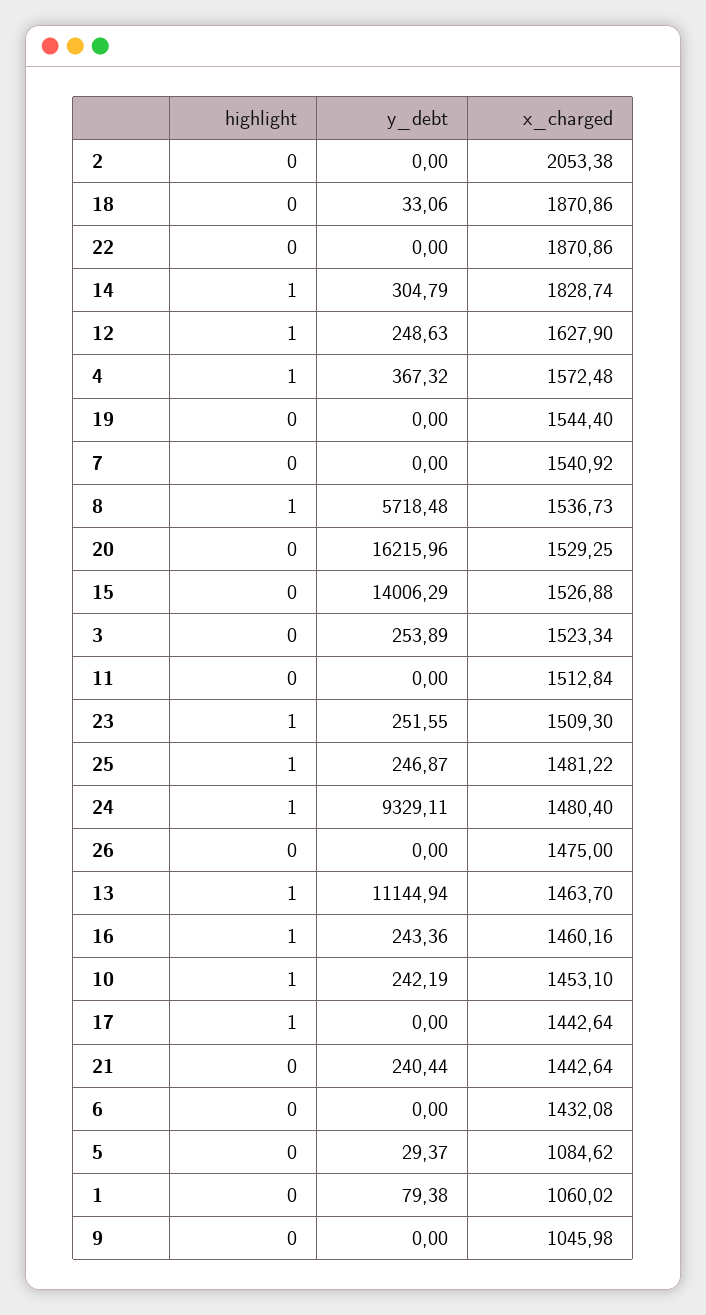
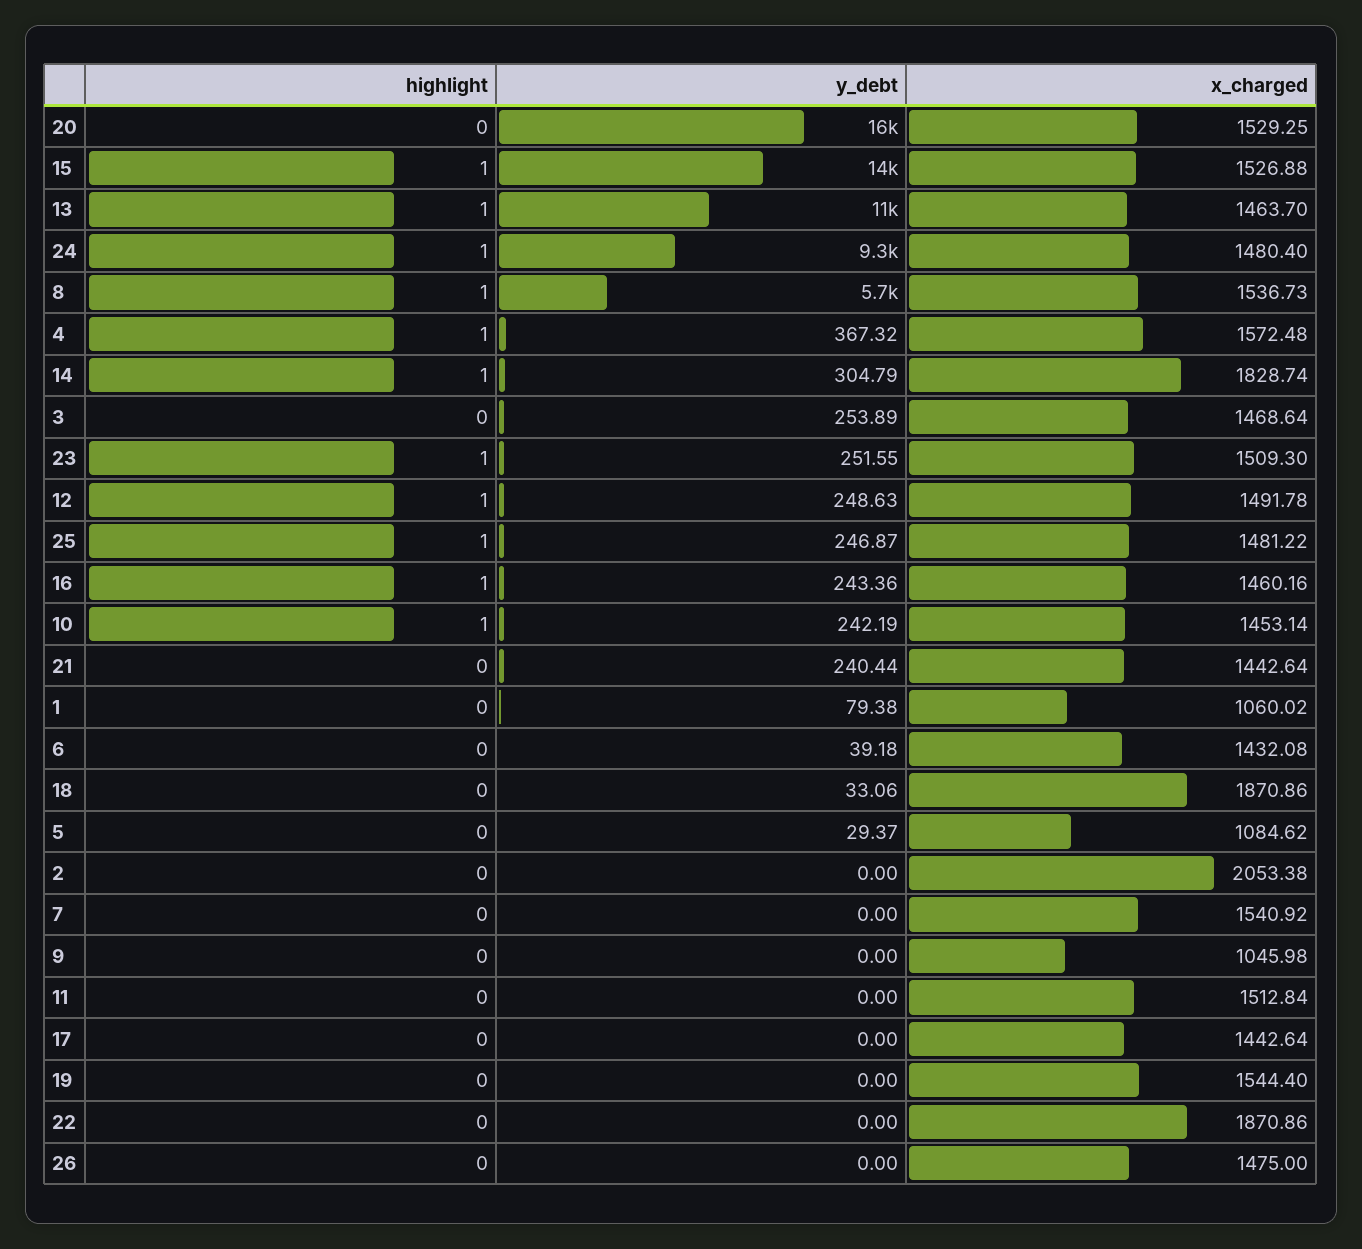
x_charged, 12: 1627.9 -> 1491.78
highlight, 15: 0 -> 1
x_charged, 3: 1523.34 -> 1468.64
x_charged, 10: 1453.1 -> 1453.14
highlight, 17: 1 -> 0
y_debt, 6: 0 -> 39.18

